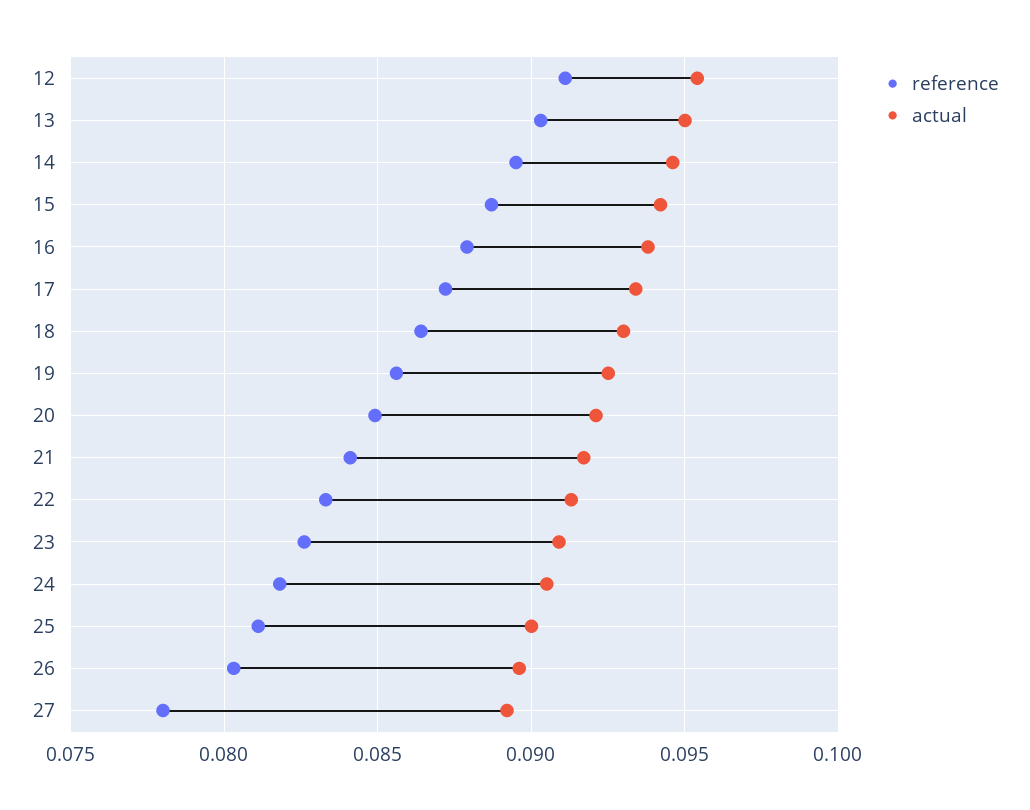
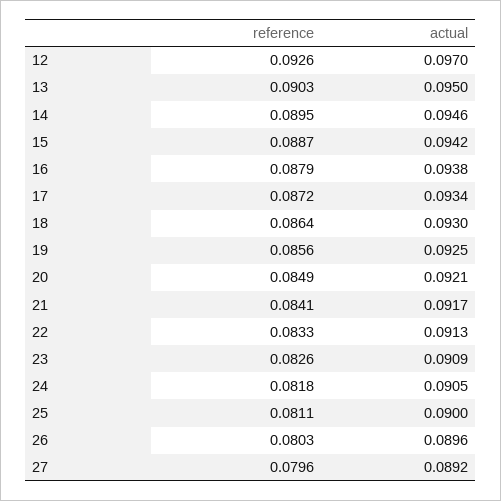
reference, 12: 0.091 -> 0.0926
actual, 12: 0.0955 -> 0.097
reference, 27: 0.078 -> 0.0796

